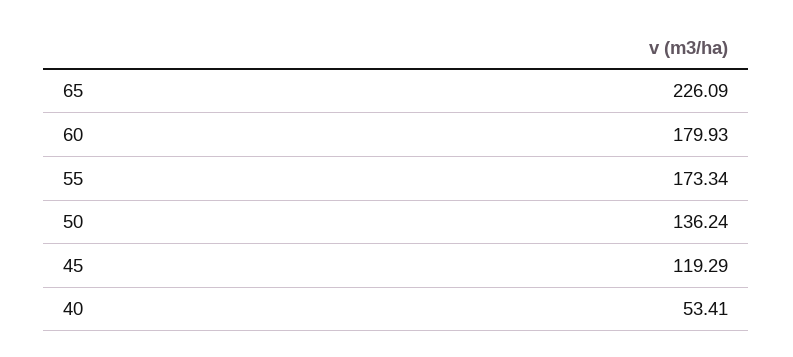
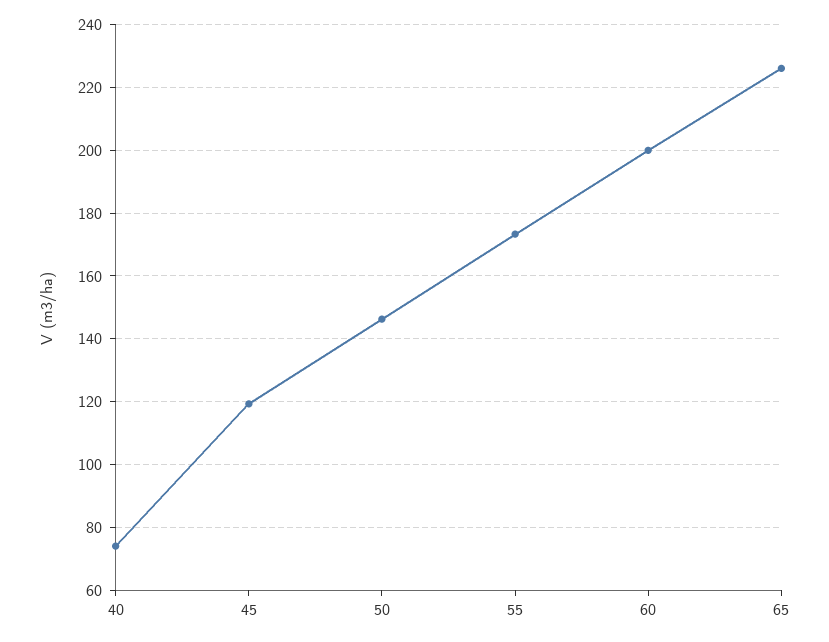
60: 179.93 -> 200
50: 136.24 -> 146
40: 53.41 -> 74

